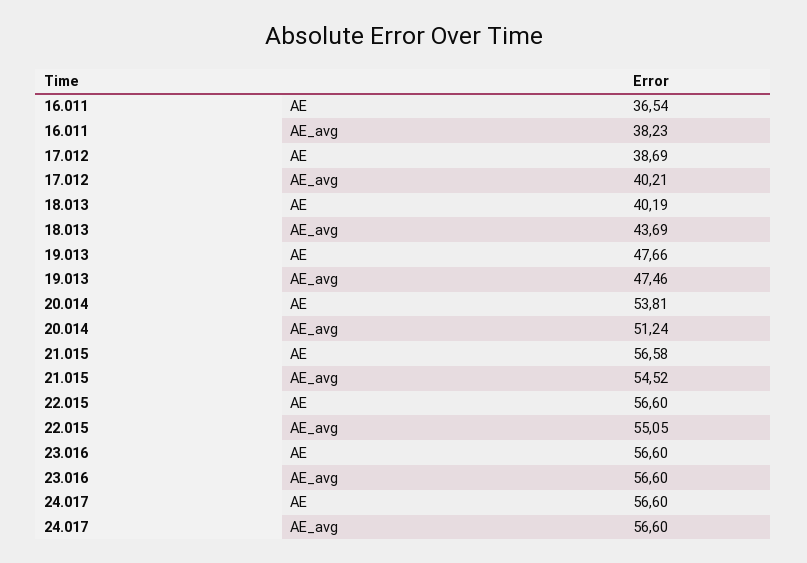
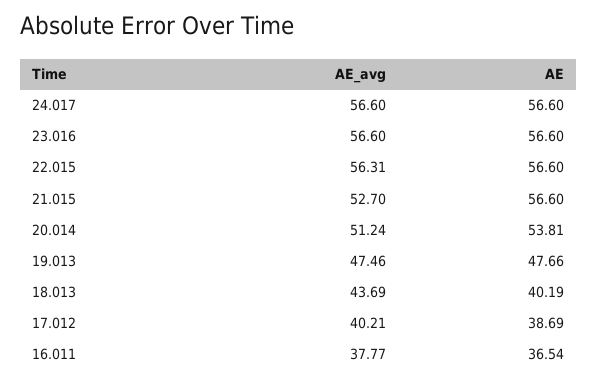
16.011, AE_avg: 38.23 -> 37.77
21.015, AE: 56.58 -> 56.6
21.015, AE_avg: 54.52 -> 52.7
22.015, AE_avg: 55.05 -> 56.31

